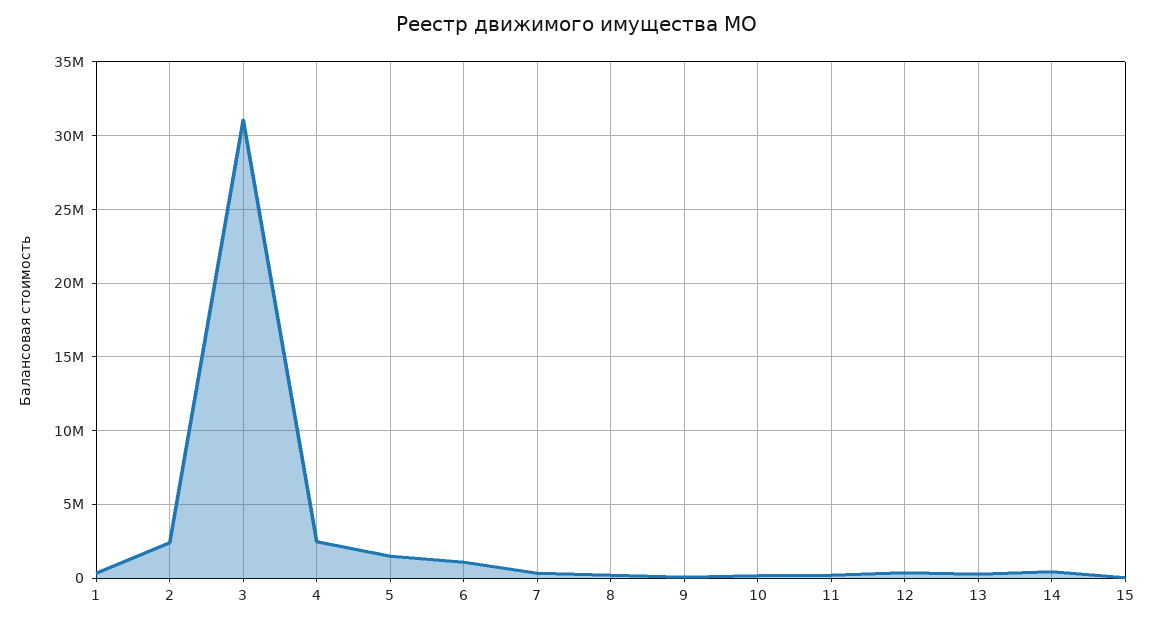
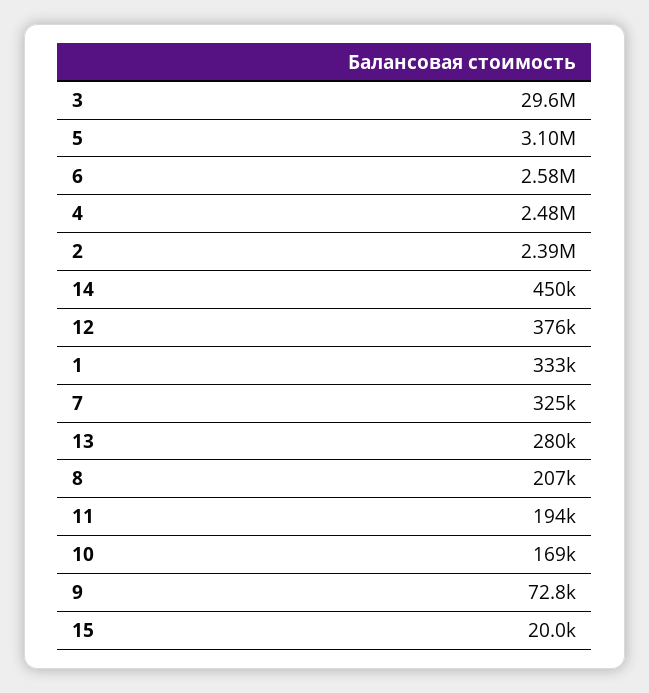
3: 31000000 -> 29600000
5: 1500000 -> 3100000
6: 1000000 -> 2580000

